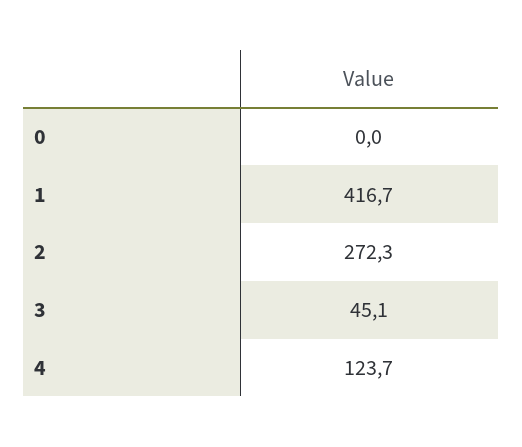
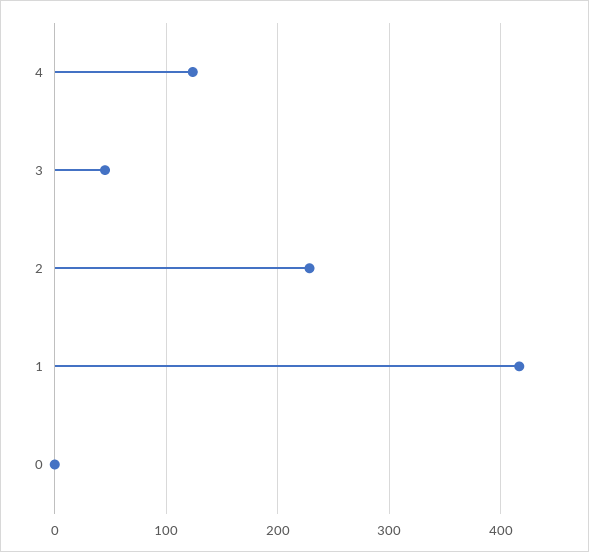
2: 272.3 -> 230

